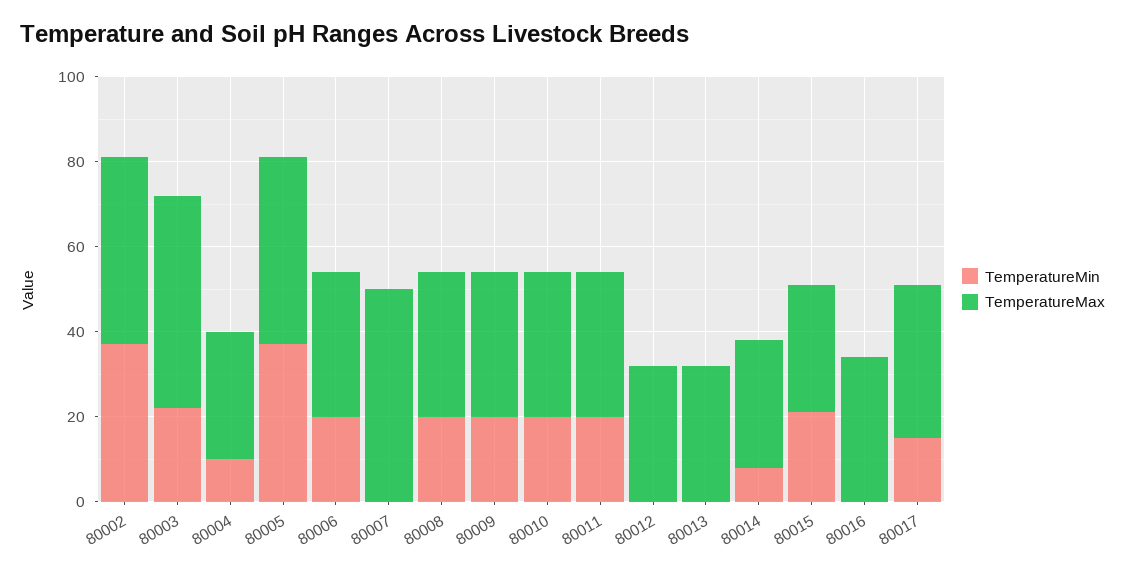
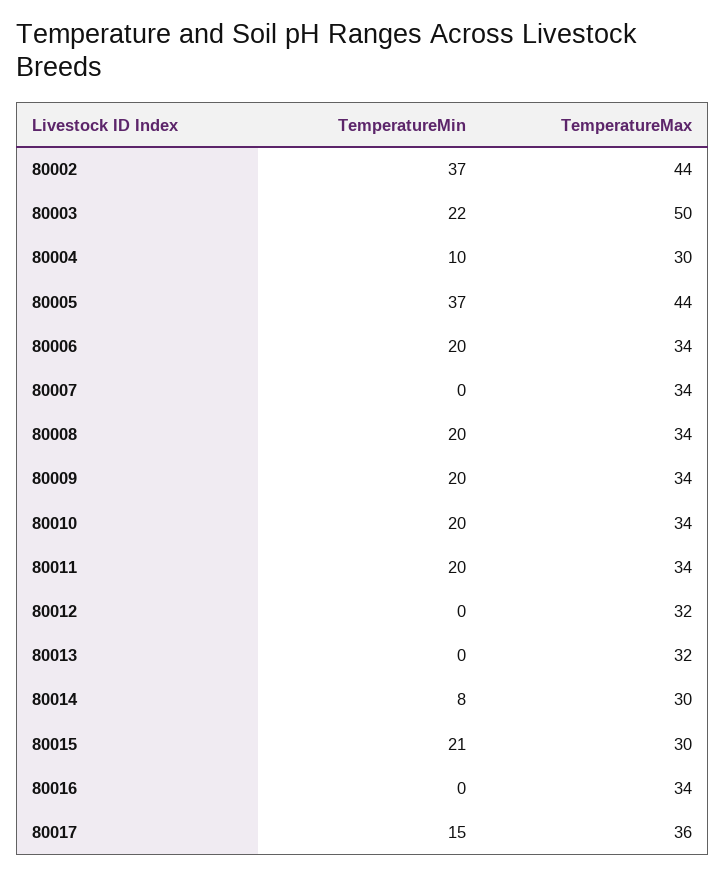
TemperatureMax, 80007: 50 -> 34

